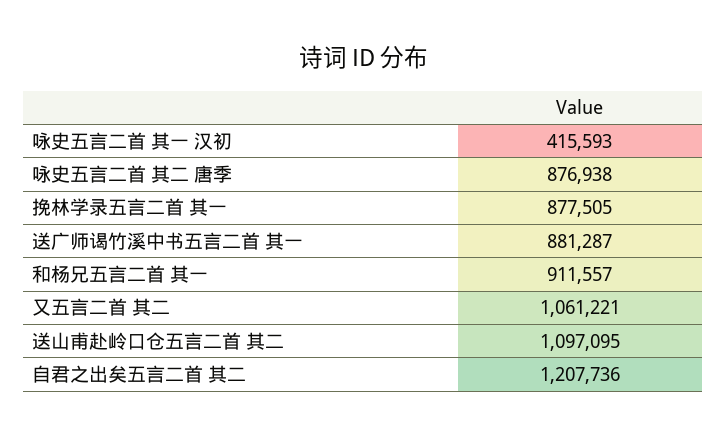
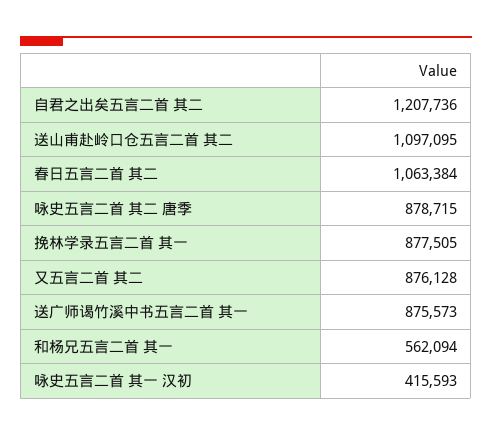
咏史五言二首 其二 唐季: 876938 -> 878715
送广师谒竹溪中书五言二首 其一: 881287 -> 875573
和杨兄五言二首 其一: 911557 -> 562094
又五言二首 其二: 1061221 -> 876128
春日五言二首 其二: none -> 1063384

